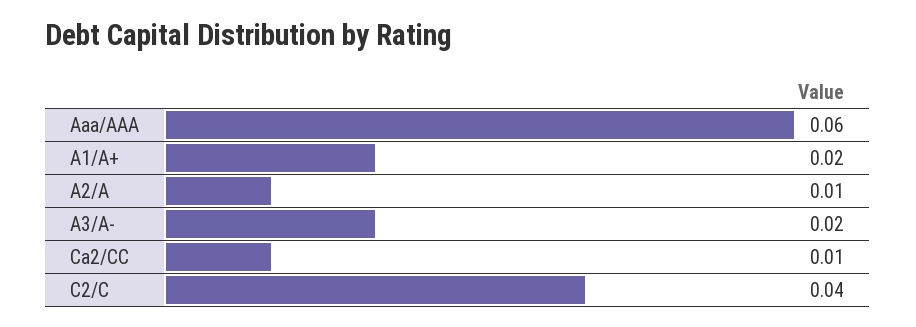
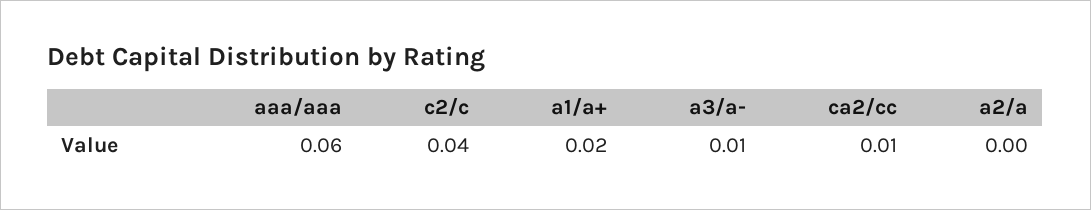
A2/A: 0.01 -> 0
A3/A-: 0.02 -> 0.01

